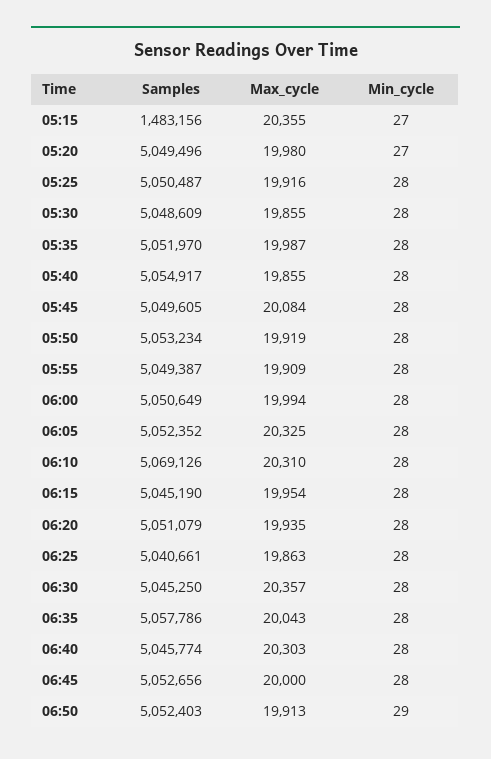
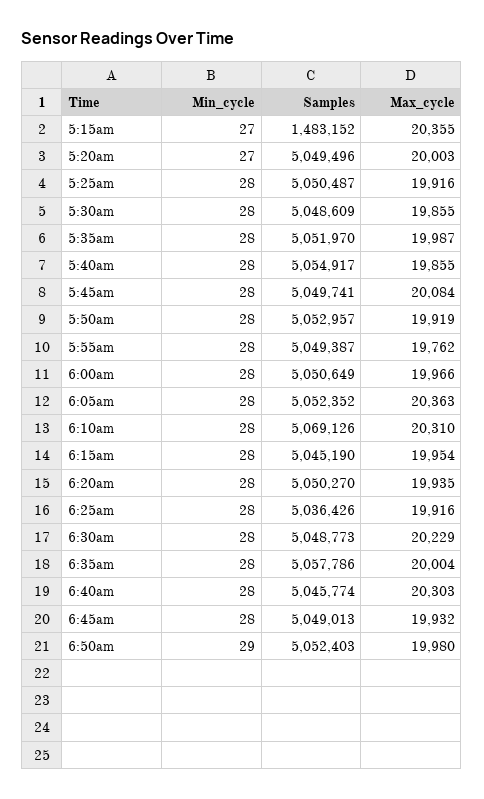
Samples, 05:15: 1483156 -> 1483152
Max_cycle, 05:20: 19980 -> 20003
Samples, 05:45: 5049605 -> 5049741
Samples, 05:50: 5053234 -> 5052957
Max_cycle, 05:55: 19909 -> 19762
Max_cycle, 06:00: 19994 -> 19966
Max_cycle, 06:05: 20325 -> 20363
Samples, 06:20: 5051079 -> 5050270
Samples, 06:25: 5040661 -> 5036426
Max_cycle, 06:25: 19863 -> 19916
Samples, 06:30: 5045250 -> 5048773
Max_cycle, 06:30: 20357 -> 20229
Max_cycle, 06:35: 20043 -> 20004
Samples, 06:45: 5052656 -> 5049013
Max_cycle, 06:45: 20000 -> 19932
Max_cycle, 06:50: 19913 -> 19980

